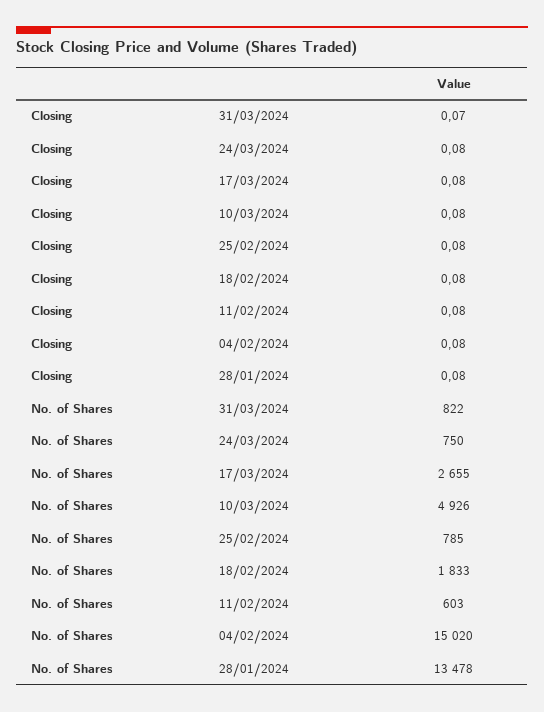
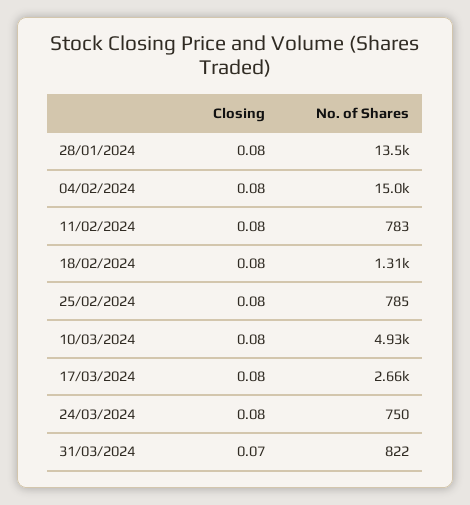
No. of Shares, 18/02/2024: 1833 -> 1310
No. of Shares, 11/02/2024: 603 -> 783

